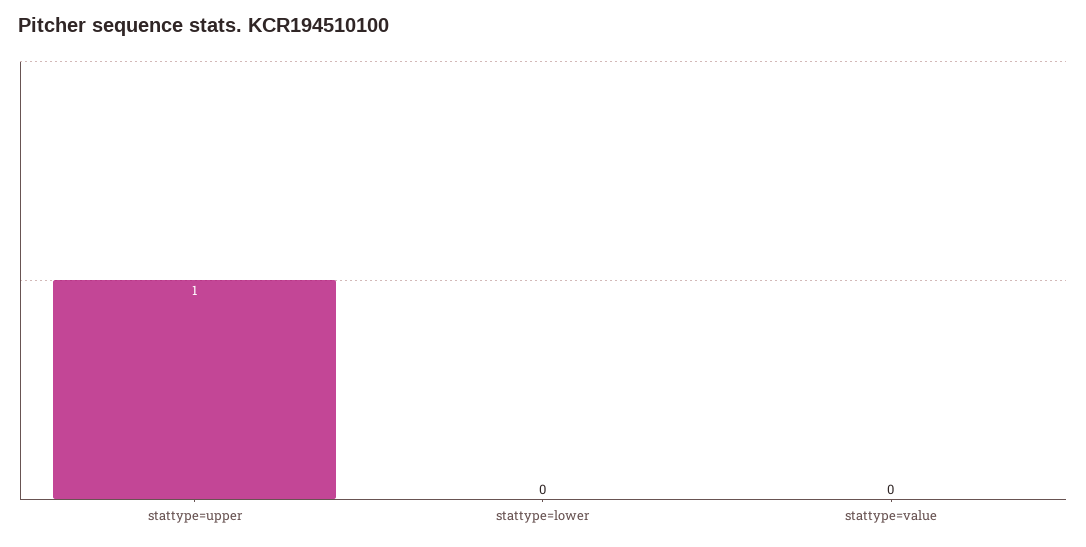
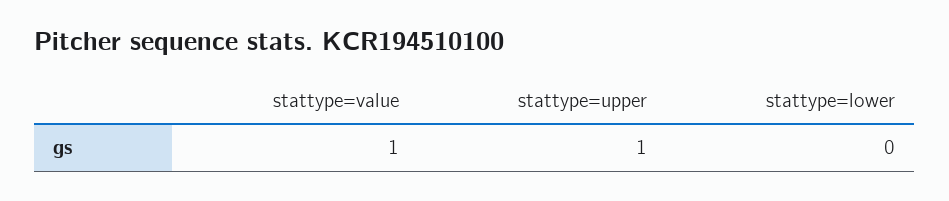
stattype=value: 0 -> 1

